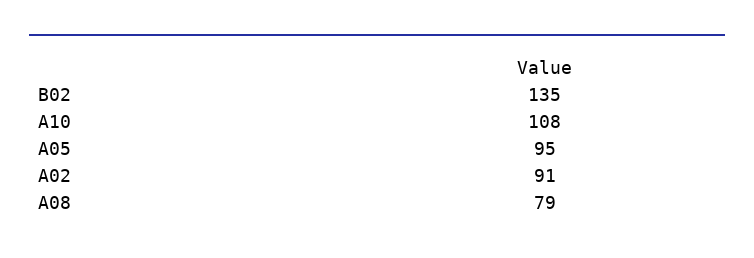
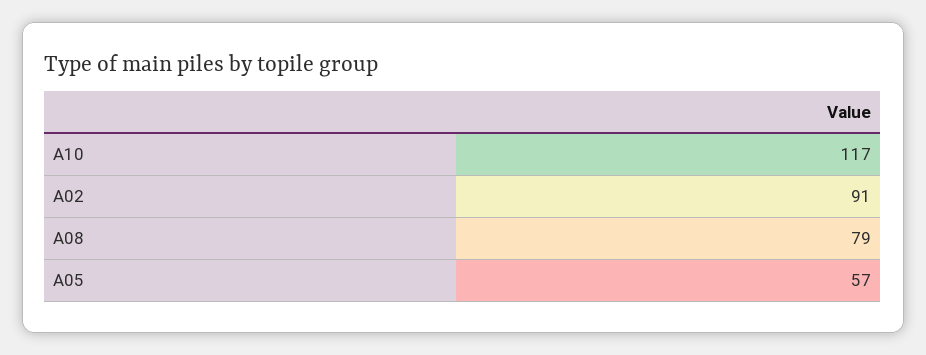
B02: 135 -> none
A10: 108 -> 117
A05: 95 -> 57

